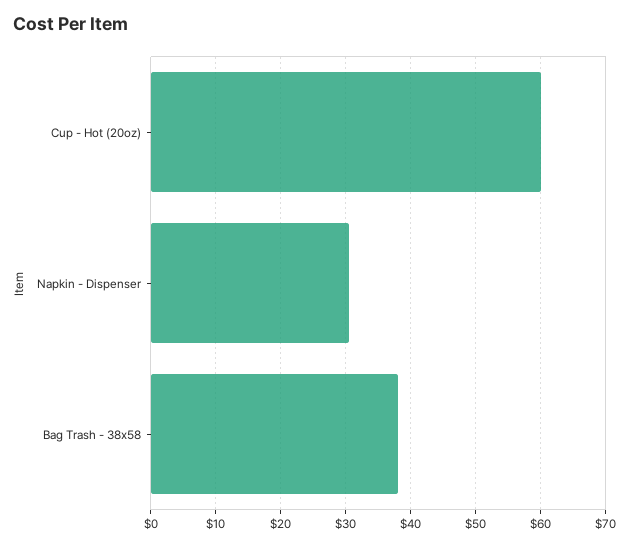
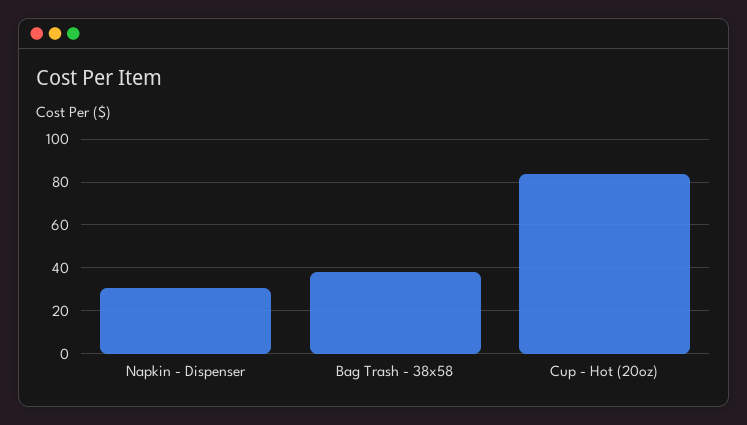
Cup - Hot (20oz): 60 -> 85

